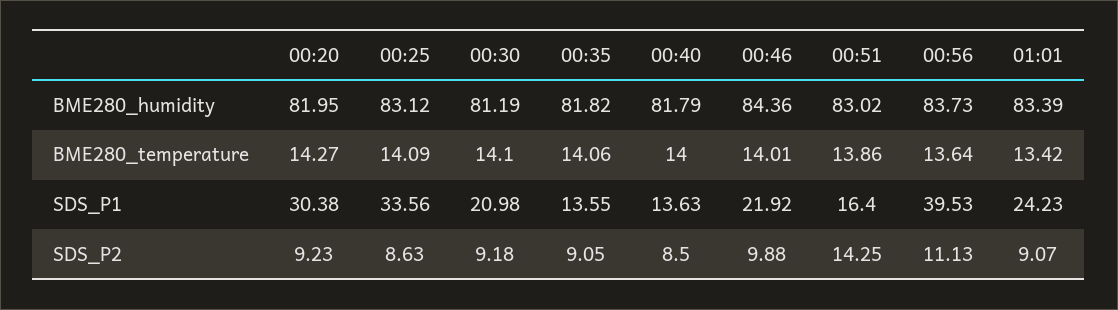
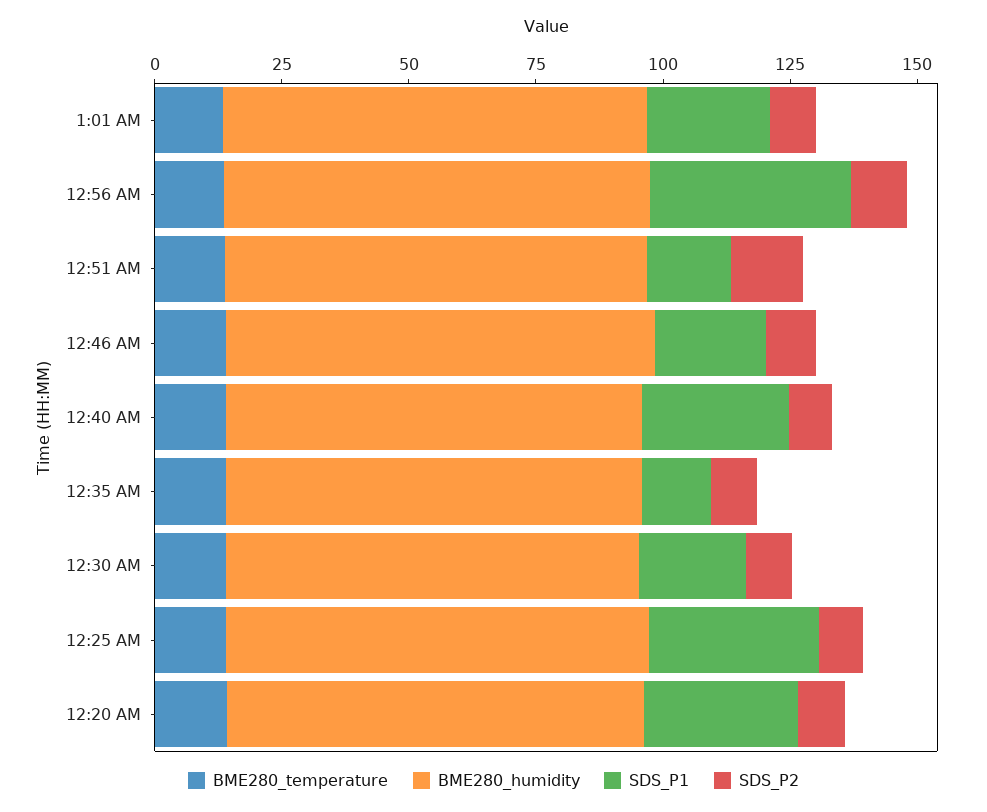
SDS_P1, 00:40: 13.63 -> 30

